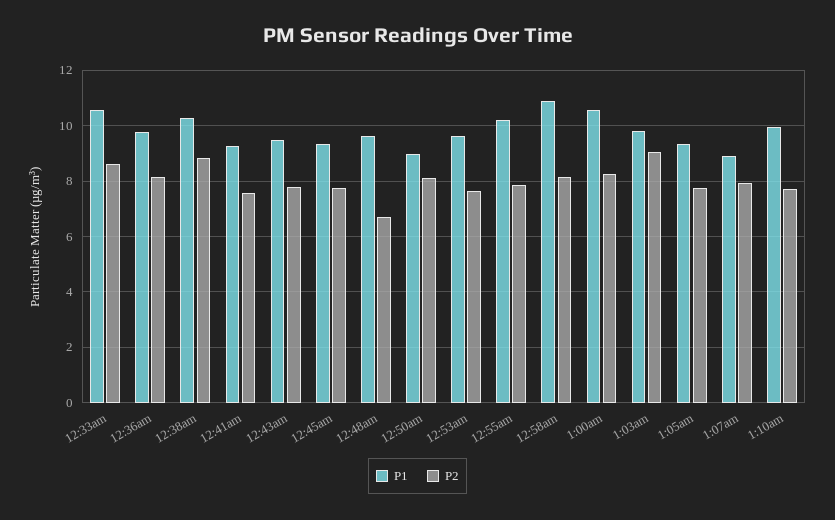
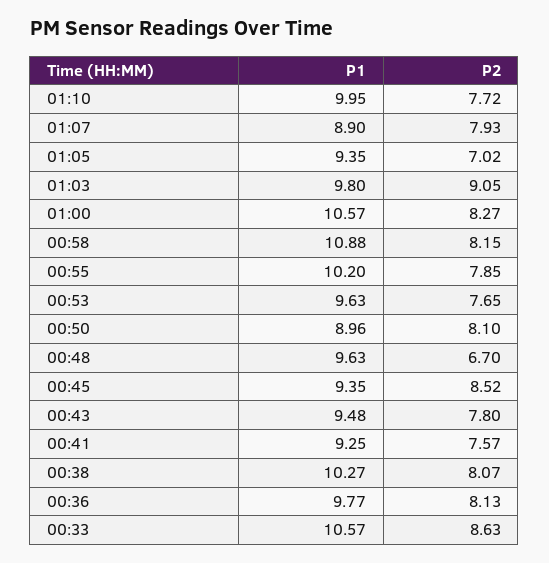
P2, 12:38am: 8.75 -> 8.07
P2, 12:45am: 7.75 -> 8.52
P2, 1:05am: 7.75 -> 7.02

